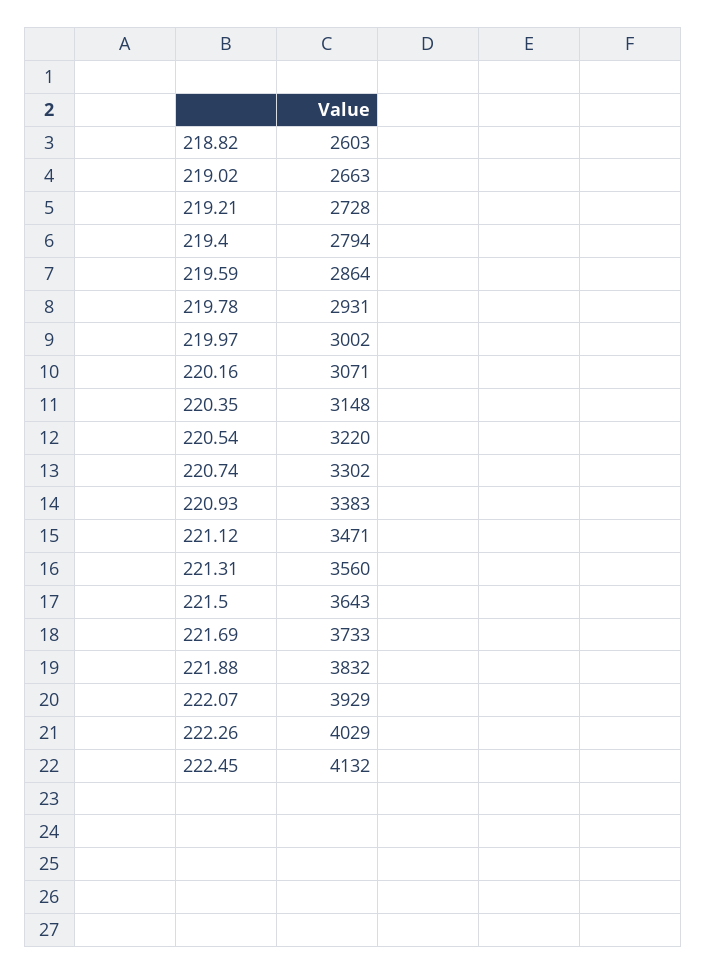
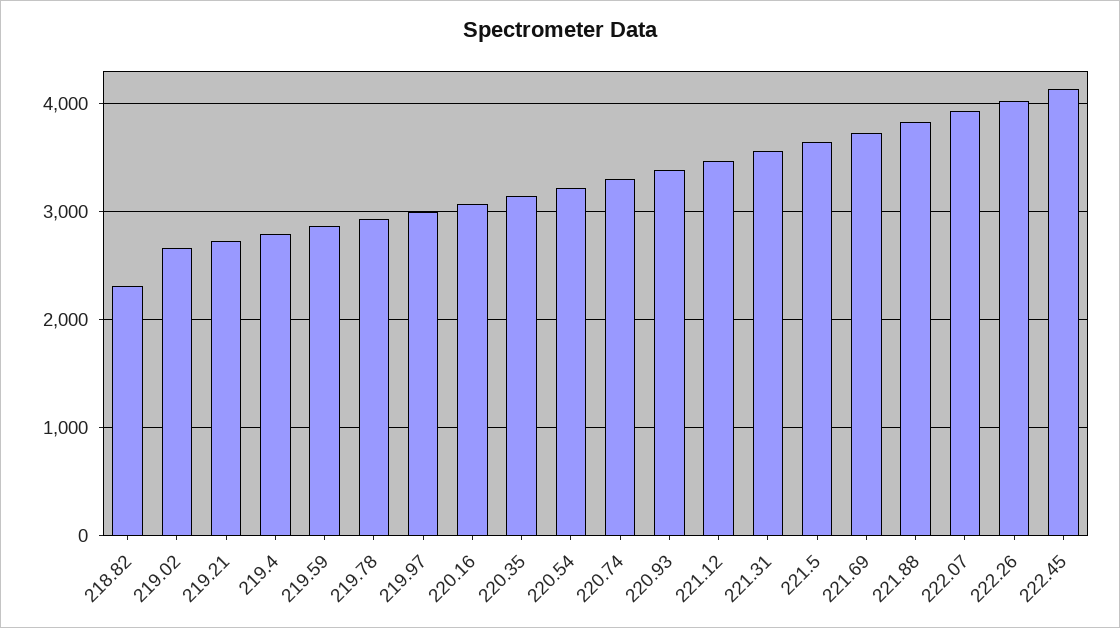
218.82: 2603 -> 2300

